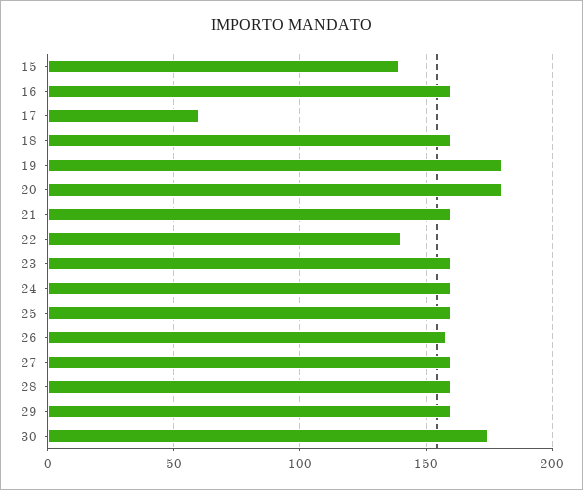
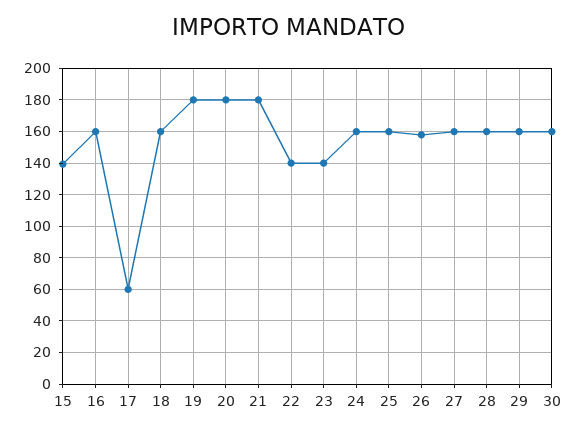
21: 160 -> 180
23: 160 -> 140
30: 175 -> 160

